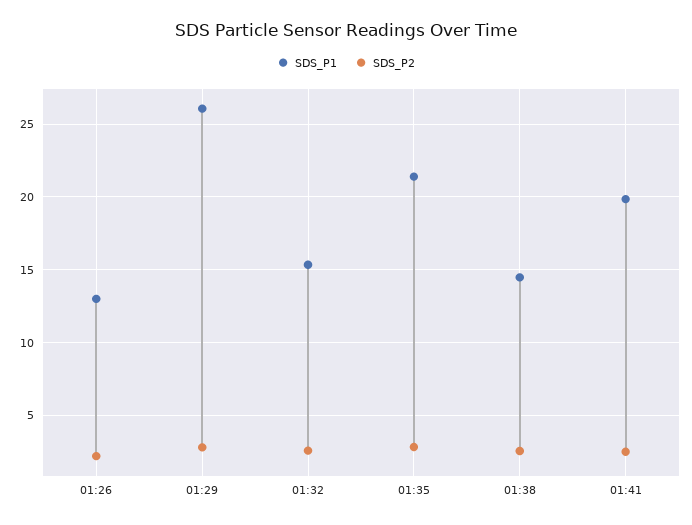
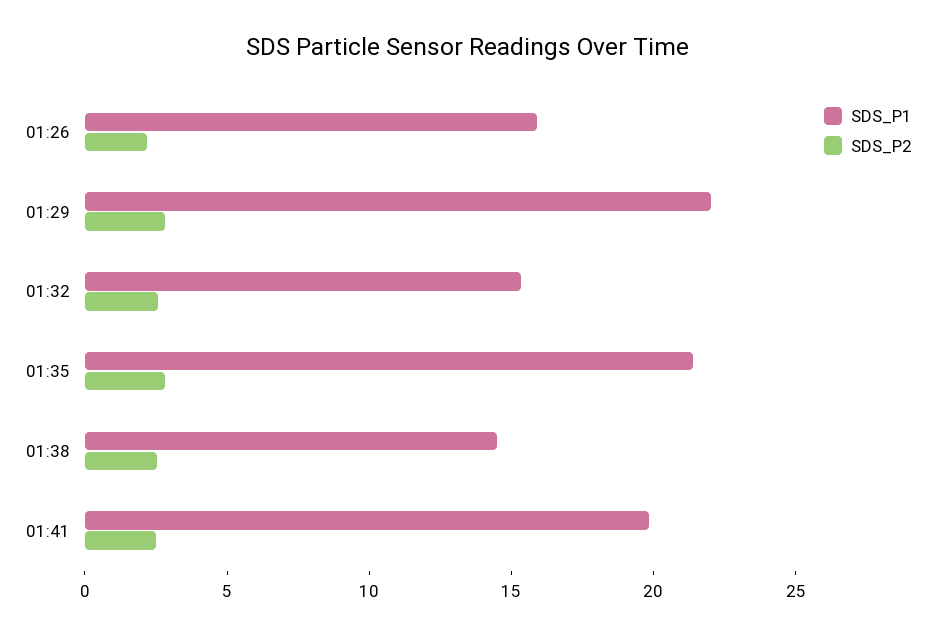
SDS_P1, 01:26: 13 -> 16
SDS_P1, 01:29: 26 -> 22

